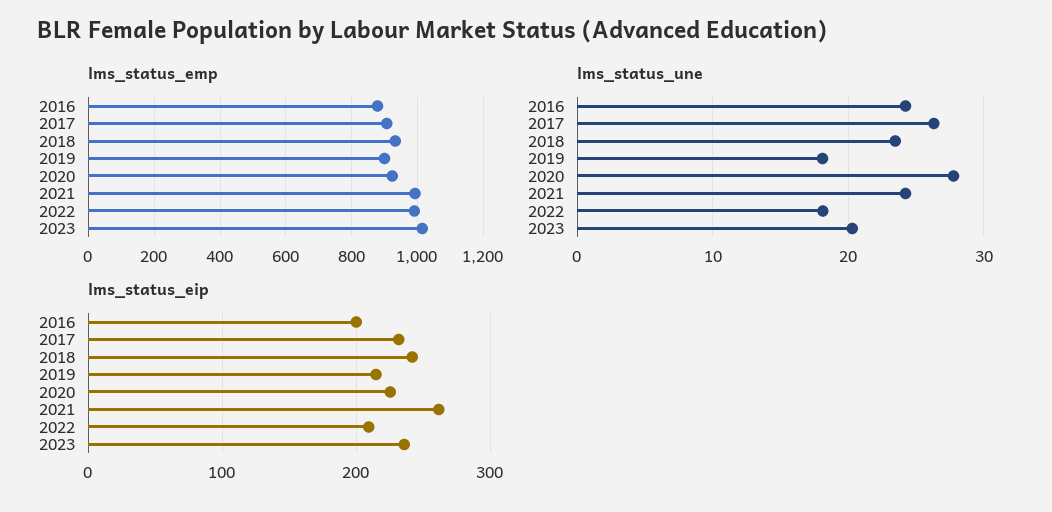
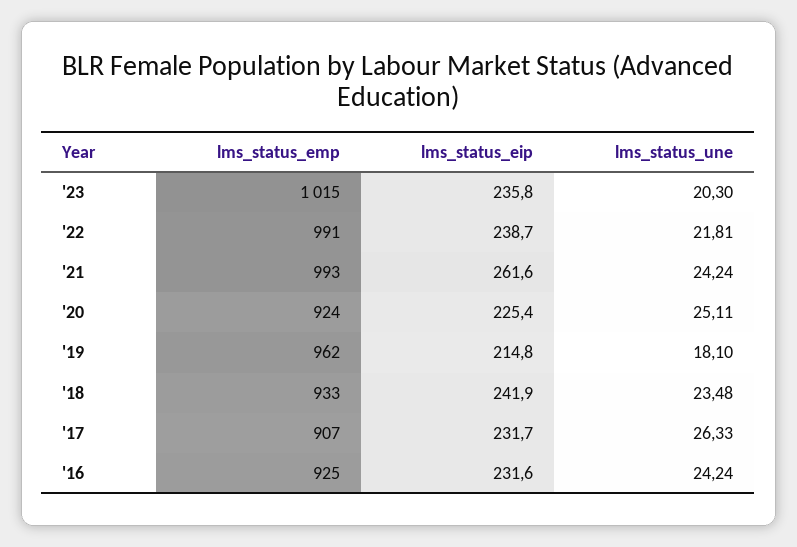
lms_status_emp, 2016: 880 -> 925
lms_status_emp, 2019: 900 -> 962
lms_status_une, 2020: 28 -> 25.11
lms_status_une, 2022: 18 -> 21.81
lms_status_eip, 2016: 200 -> 231.6
lms_status_eip, 2022: 210 -> 238.7

